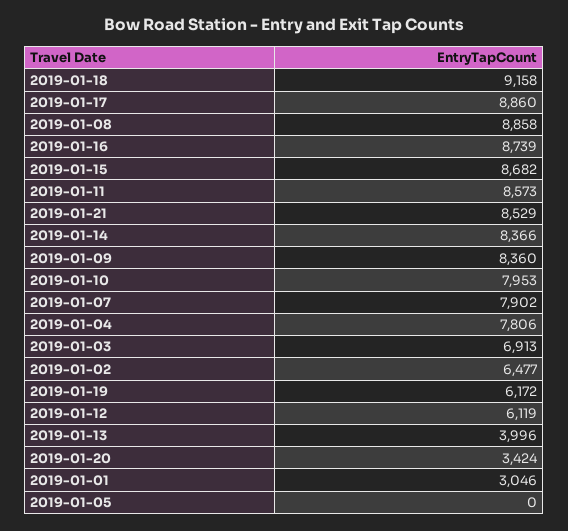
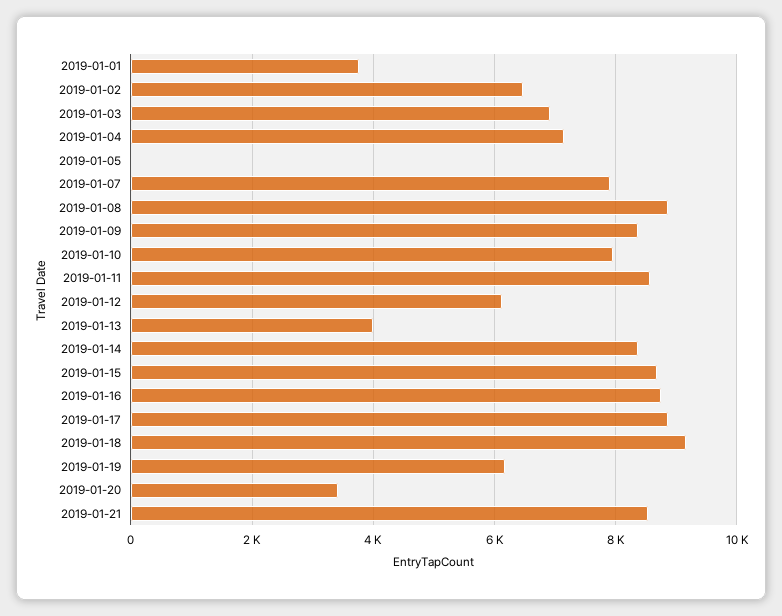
2019-01-04: 7806 -> 7200
2019-01-01: 3046 -> 3800

